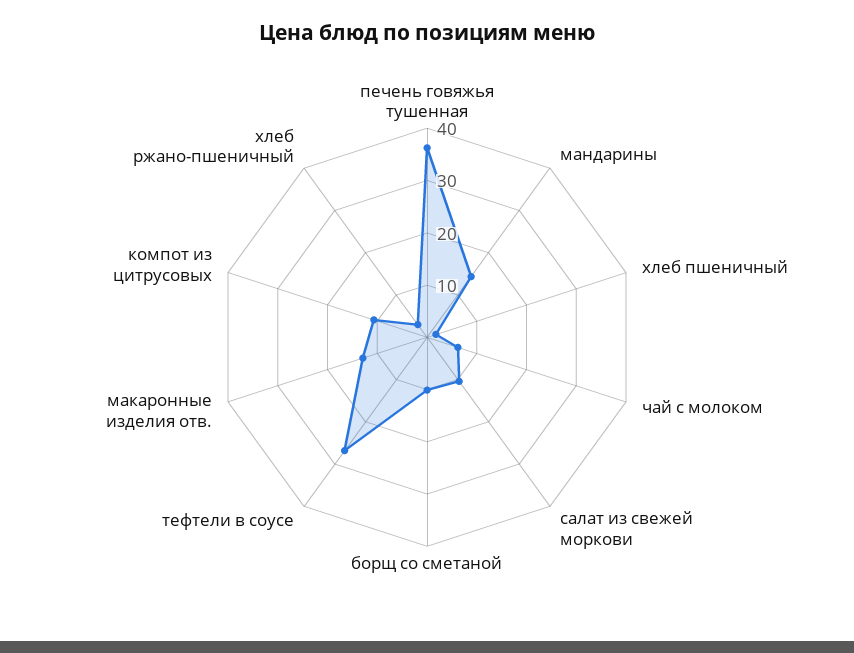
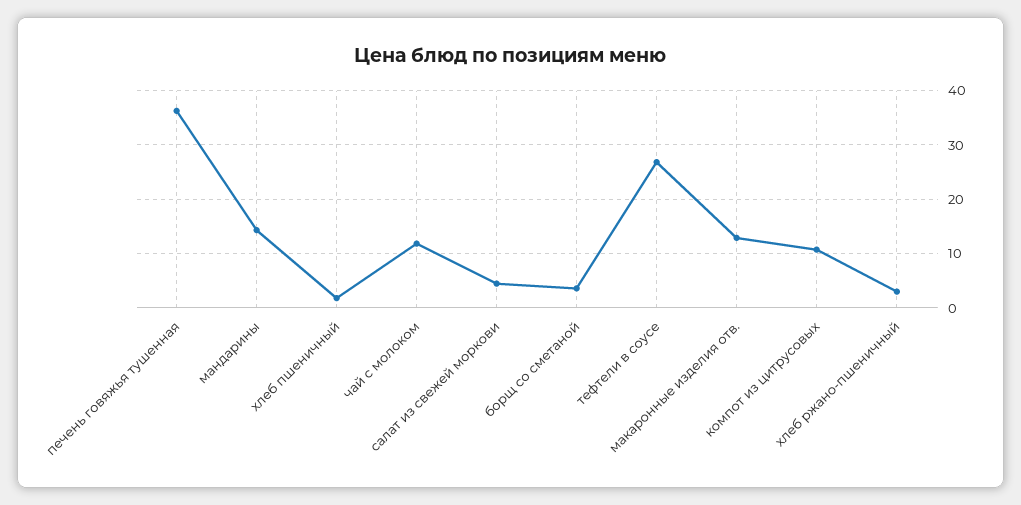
чай с молоком: 6 -> 12
салат из свежей моркови: 10 -> 4
борщ со сметаной: 10 -> 4

